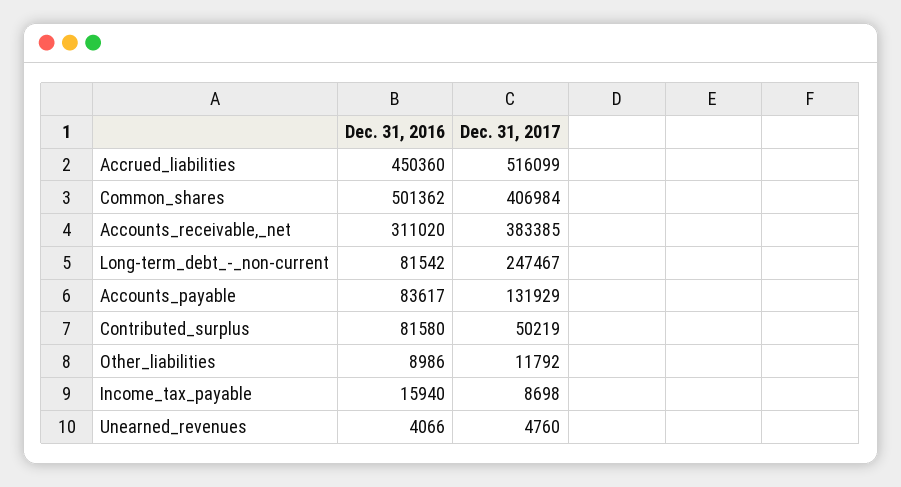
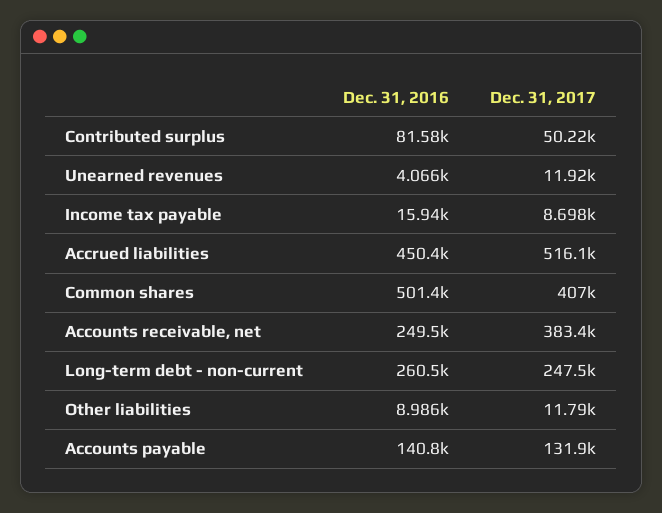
Dec. 31, 2016, Accounts_receivable,_net: 311020 -> 249500
Dec. 31, 2016, Long-term_debt_-_non-current: 81542 -> 260500
Dec. 31, 2016, Accounts_payable: 83617 -> 140800
Dec. 31, 2017, Unearned_revenues: 4760 -> 11920

